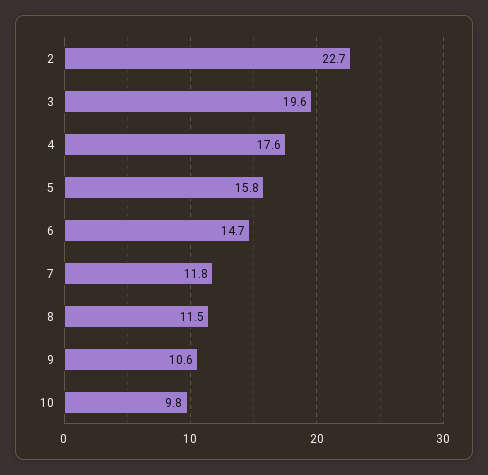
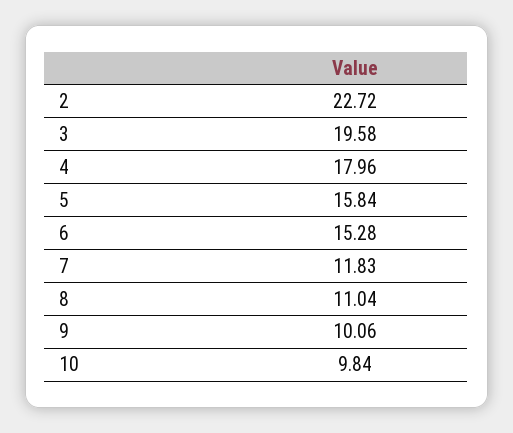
4: 17.6 -> 17.96
6: 14.7 -> 15.28
8: 11.5 -> 11.04
9: 10.6 -> 10.06

